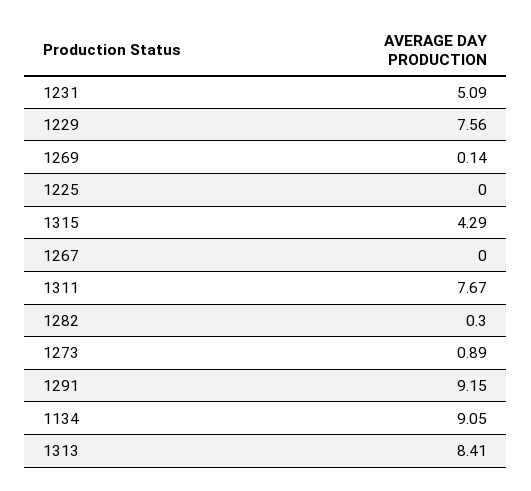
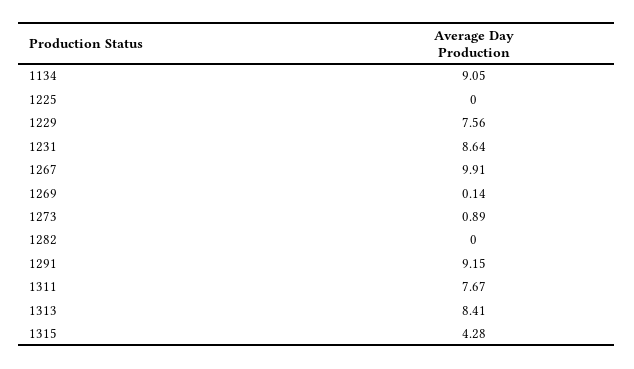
1231: 5.09 -> 8.64
1315: 4.29 -> 4.28
1267: 0 -> 9.91
1282: 0.3 -> 0

